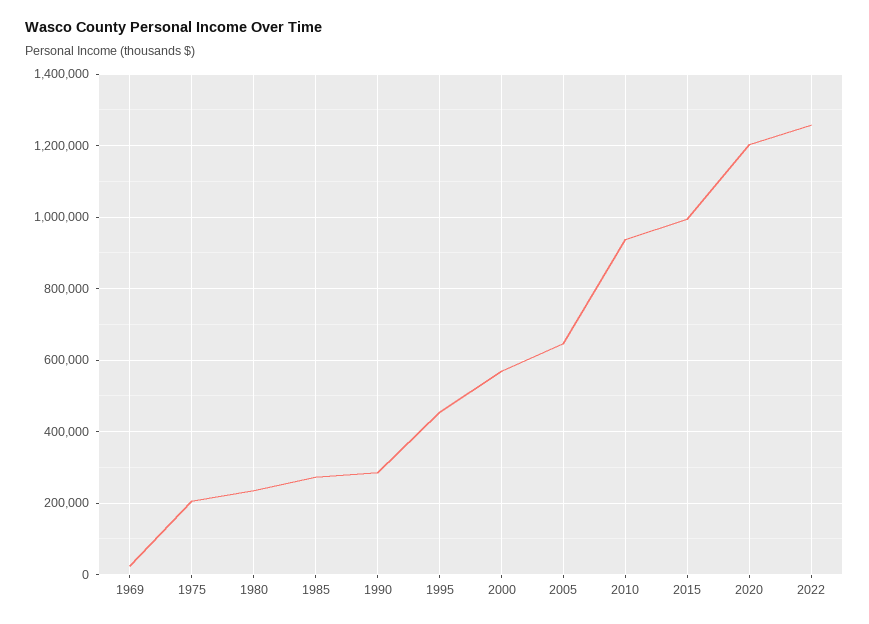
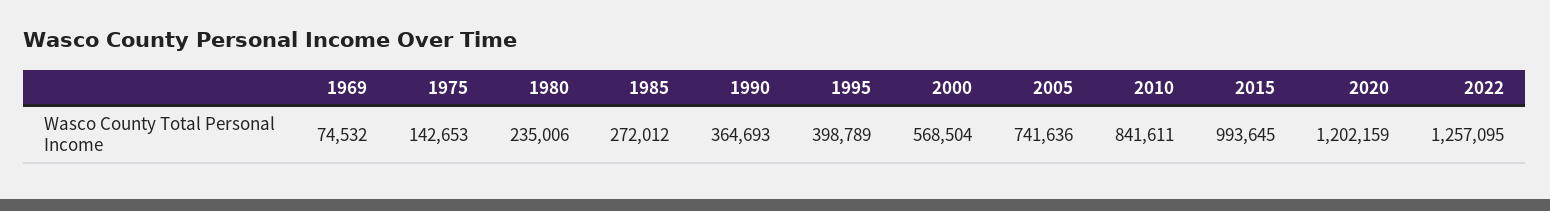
1969: 20000 -> 74532
1975: 200000 -> 142653
1990: 280000 -> 364693
1995: 460000 -> 398789
2005: 640000 -> 741636
2010: 940000 -> 841611

